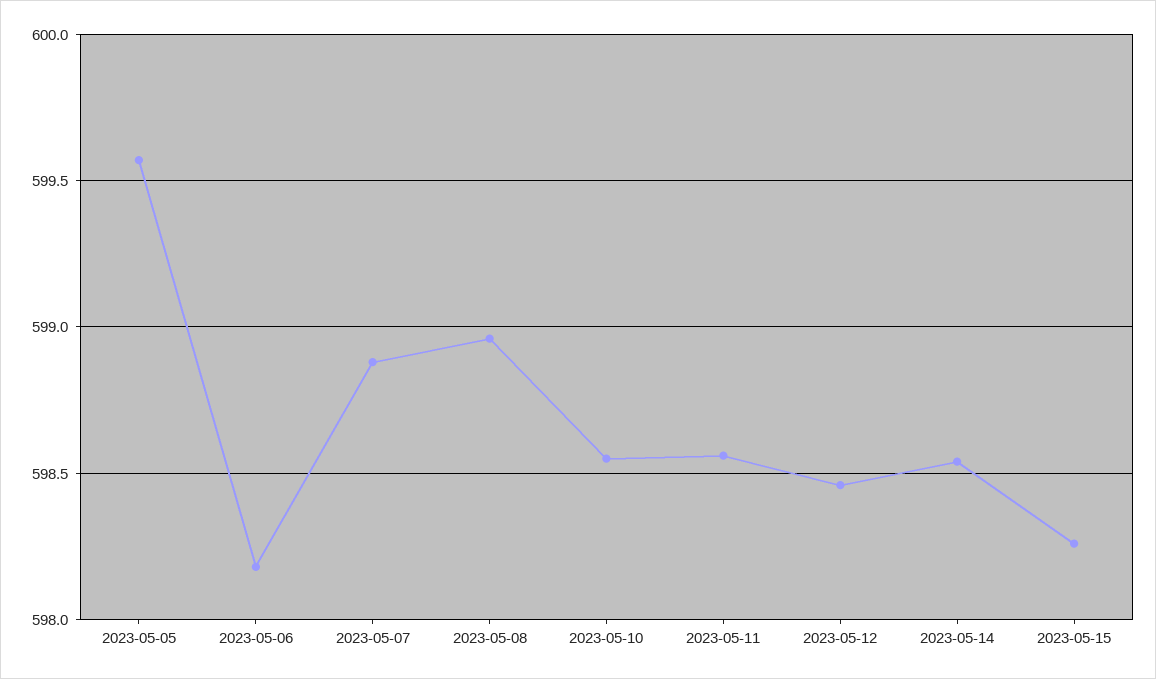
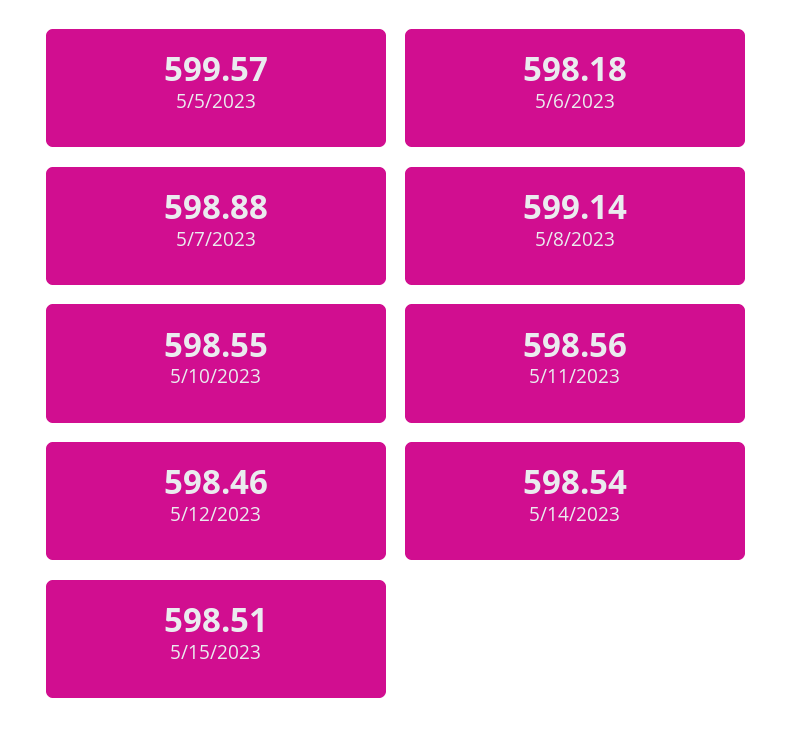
2023-05-08: 598.95 -> 599.14
2023-05-15: 598.25 -> 598.51

